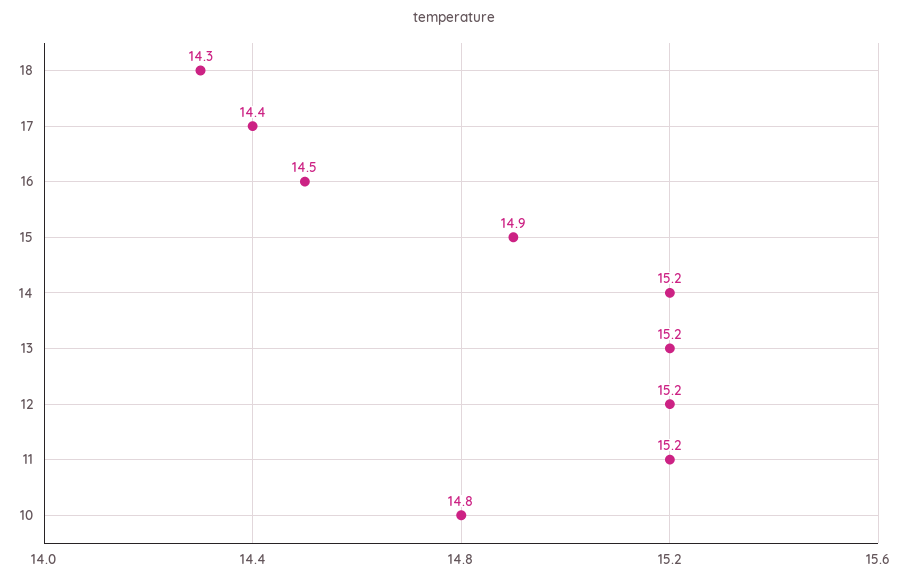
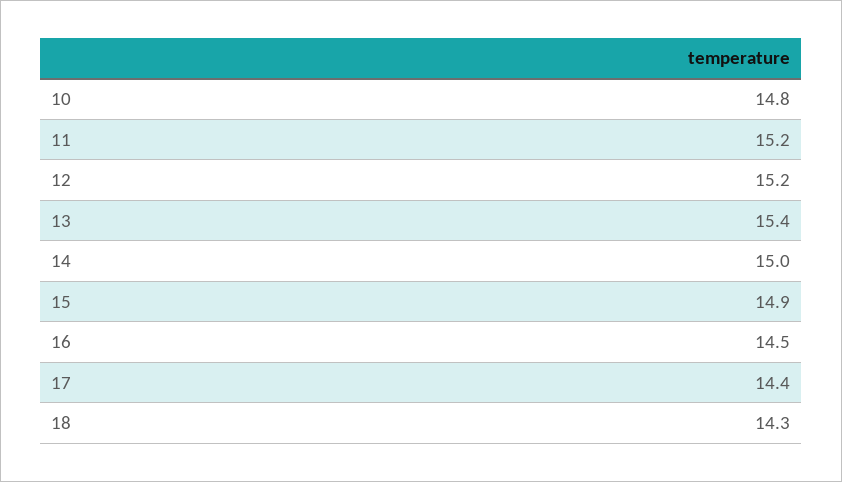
14: 15.2 -> 15
13: 15.2 -> 15.4

